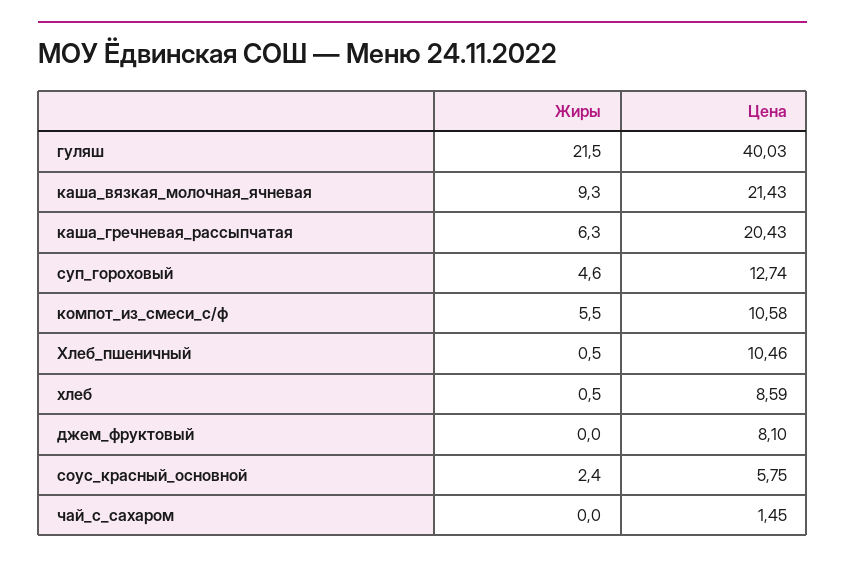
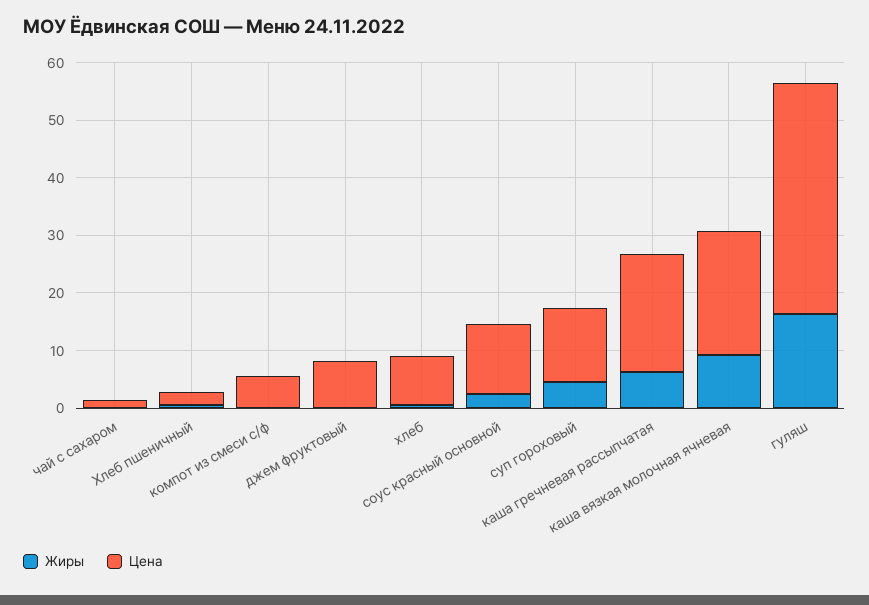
Жиры, гуляш: 21.5 -> 16
Жиры, компот_из_смеси_с/ф: 5.5 -> 0
Цена, компот_из_смеси_с/ф: 10.58 -> 6
Цена, Хлеб_пшеничный: 10.46 -> 2
Цена, соус_красный_основной: 5.75 -> 12

